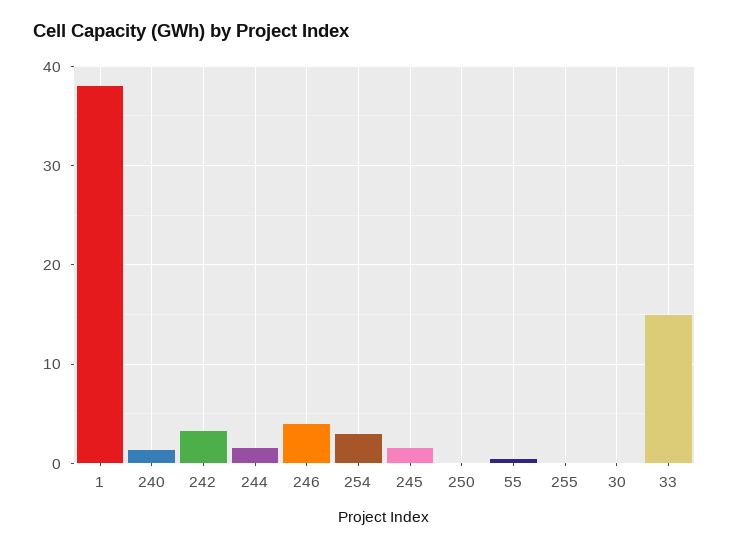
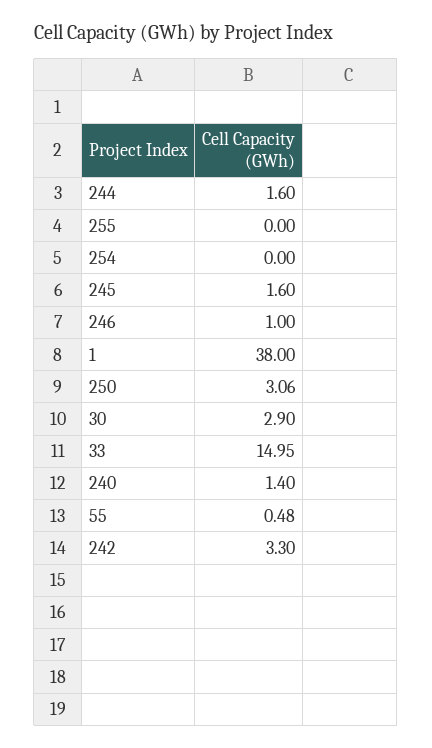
246: 4 -> 1
254: 3 -> 0
250: 0 -> 3.06
30: 0 -> 2.9

